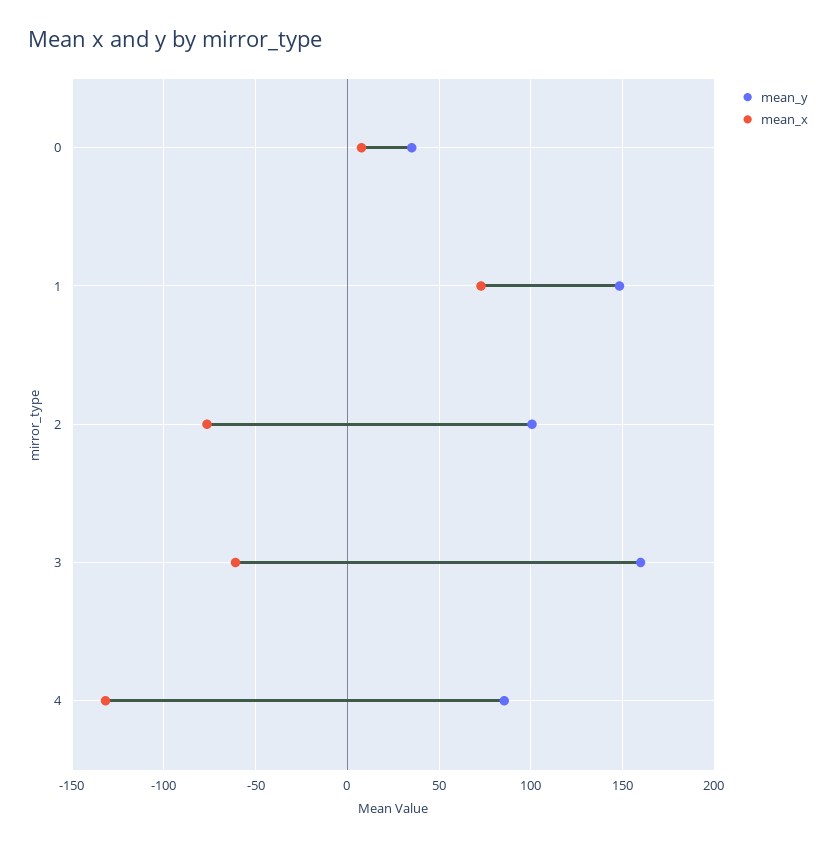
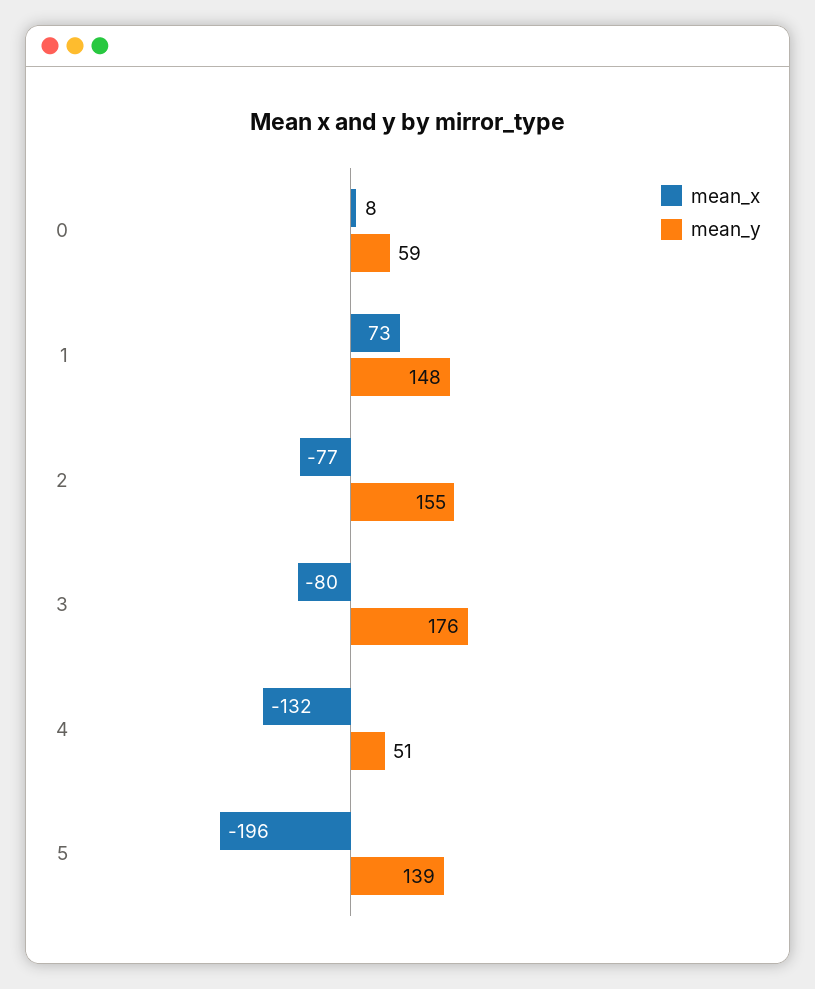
mean_y, 0: 35 -> 59
mean_y, 2: 100 -> 155
mean_y, 3: 160 -> 176
mean_x, 3: -60 -> -80
mean_y, 4: 85 -> 51
mean_x, 5: none -> -196
mean_y, 5: none -> 139

